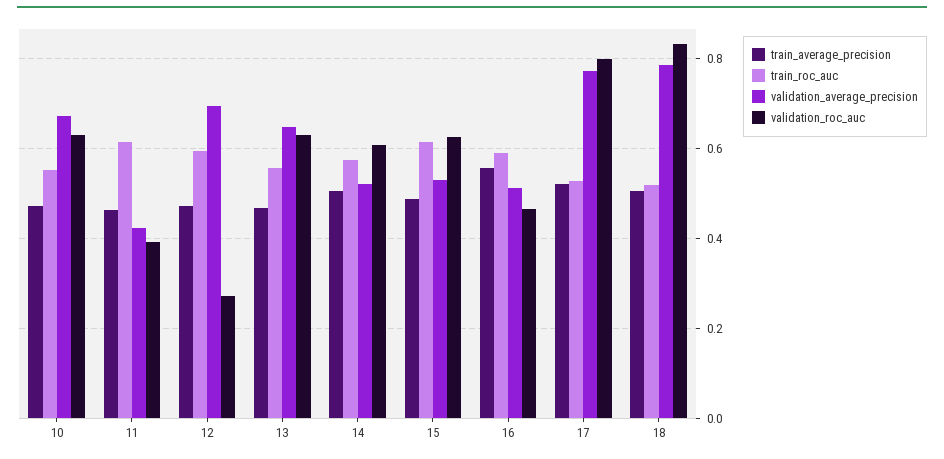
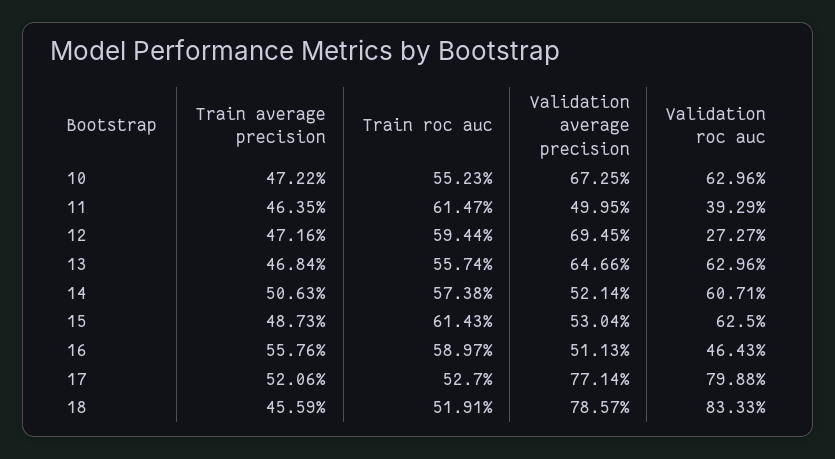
validation_average_precision, 11: 0.42 -> 0.4995
train_average_precision, 18: 0.5 -> 0.4559

